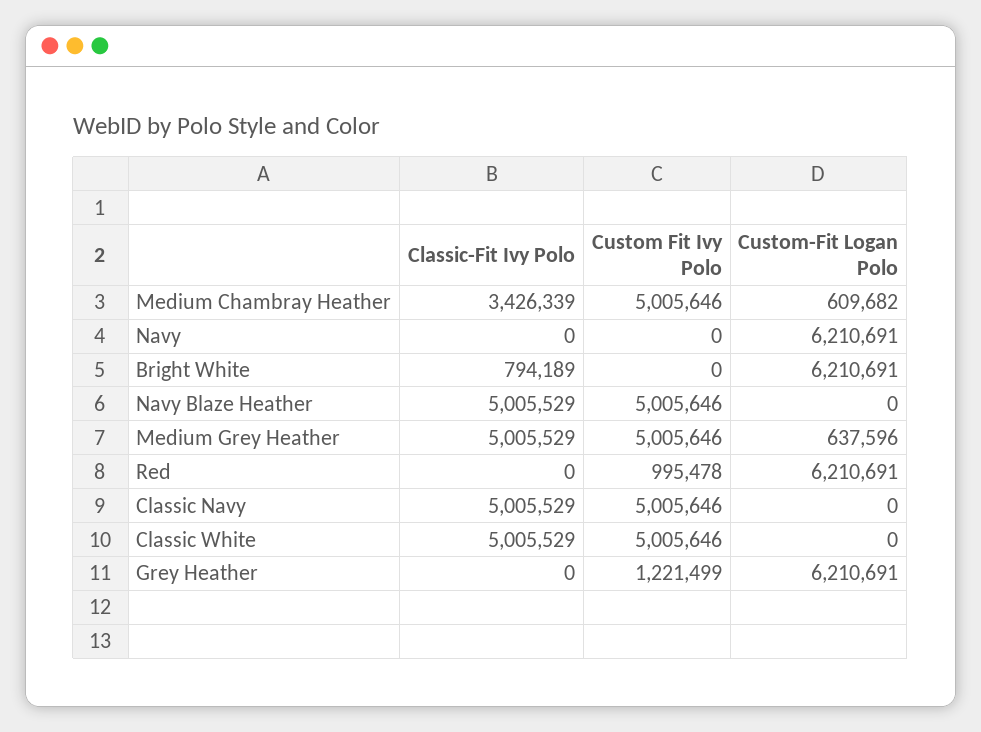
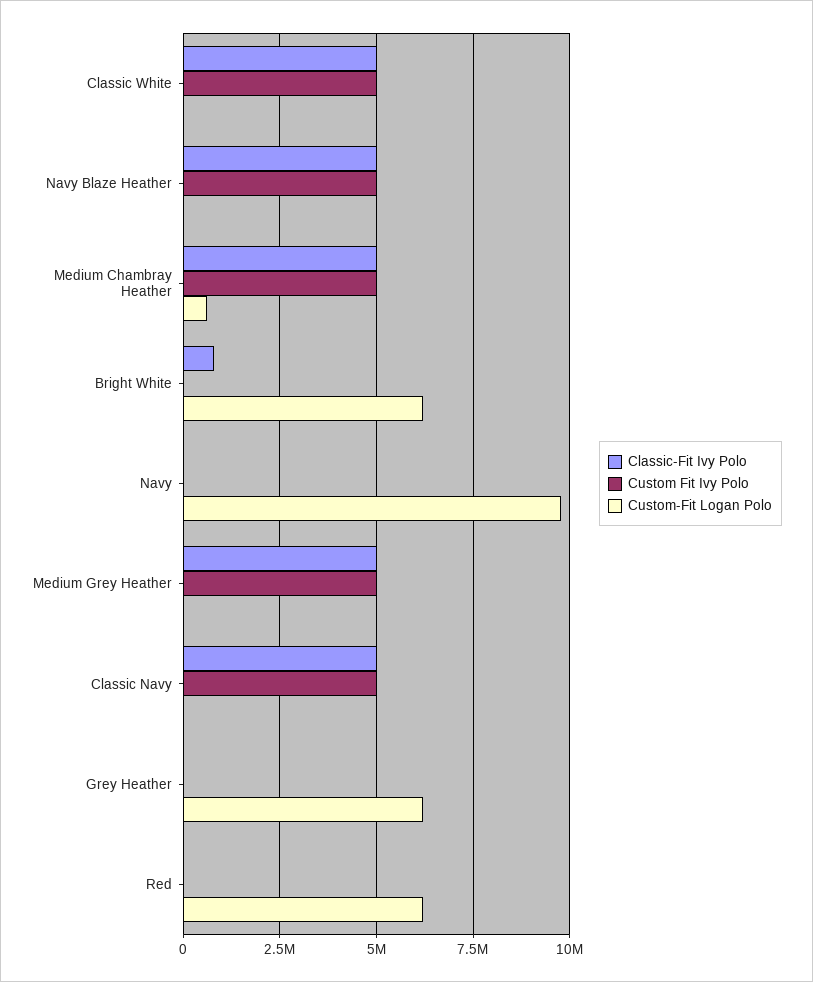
Classic-Fit Ivy Polo, Medium Chambray Heather: 3426339 -> 5000000
Custom-Fit Logan Polo, Navy: 6210691 -> 9750000
Custom-Fit Logan Polo, Medium Grey Heather: 637596 -> 0
Custom Fit Ivy Polo, Red: 995478 -> 0
Custom Fit Ivy Polo, Grey Heather: 1221499 -> 0

